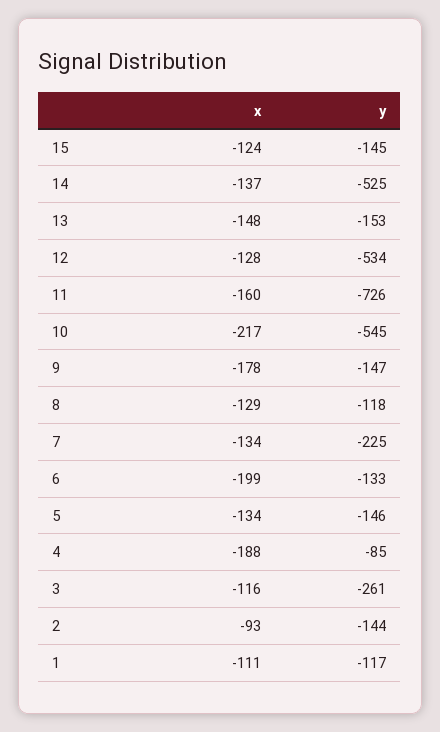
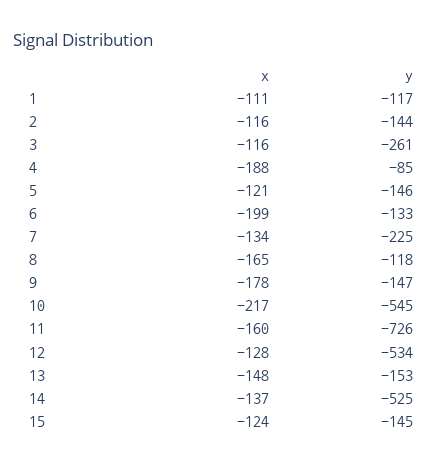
x, 8: -129 -> -165
x, 5: -134 -> -121
x, 2: -93 -> -116

